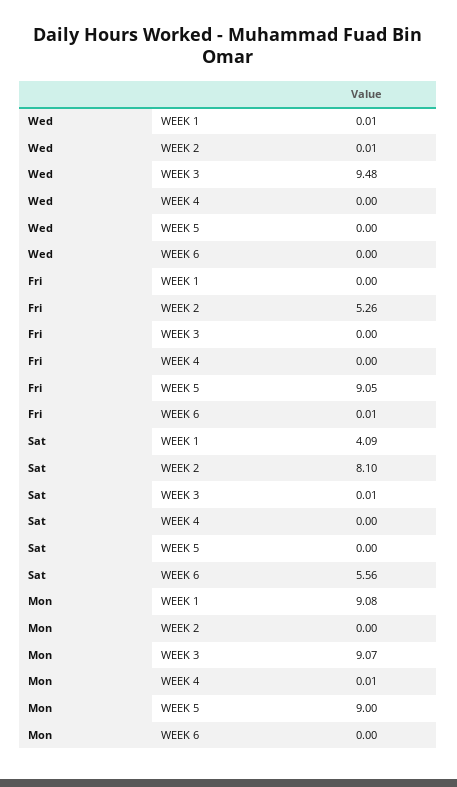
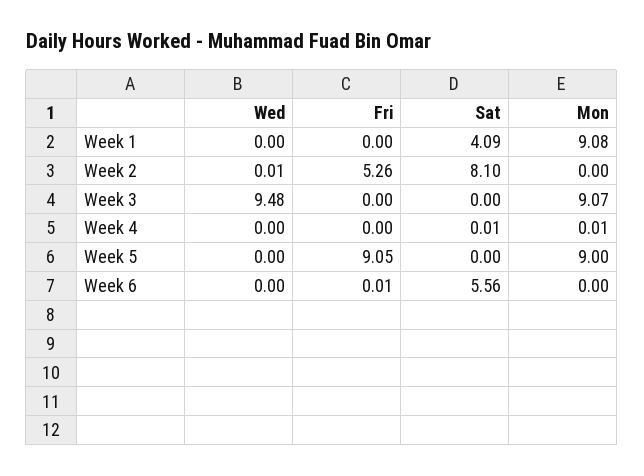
Wed, WEEK 1: 0.01 -> 0
Sat, WEEK 3: 0.01 -> 0
Sat, WEEK 4: 0 -> 0.01

